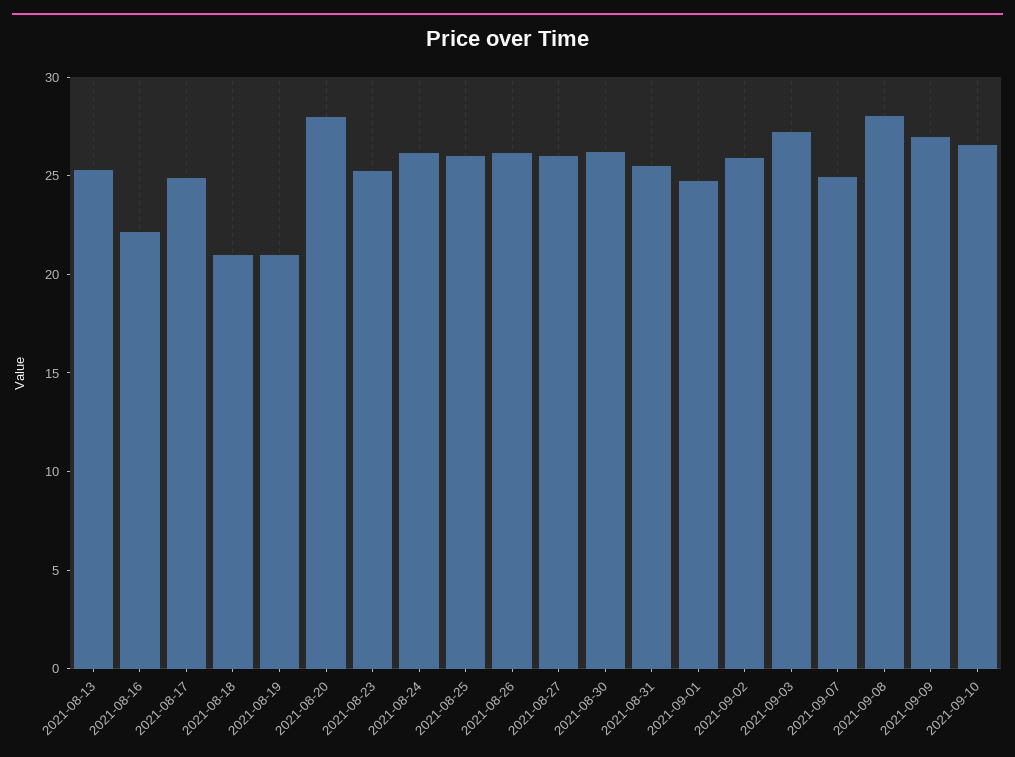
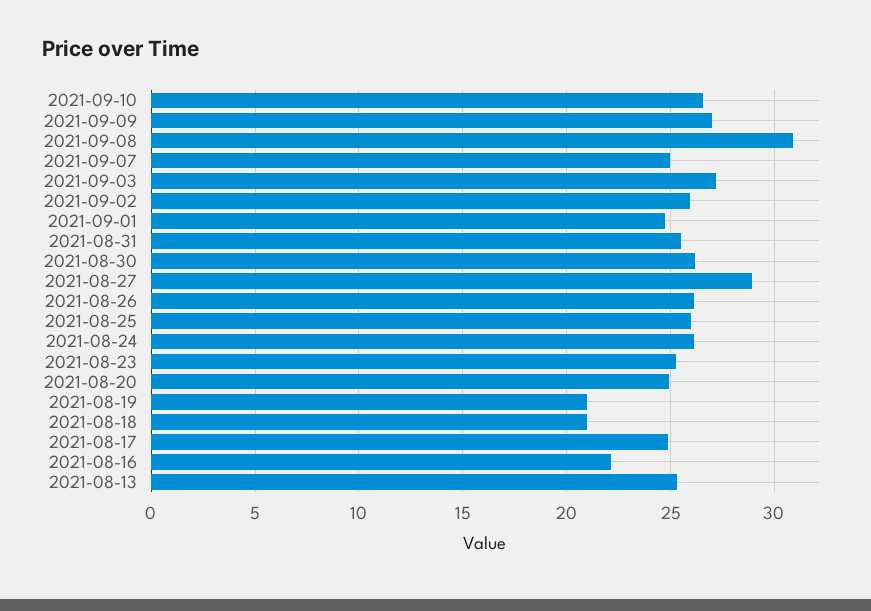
2021-08-20: 28 -> 25
2021-08-27: 26 -> 29
2021-09-08: 28 -> 31

